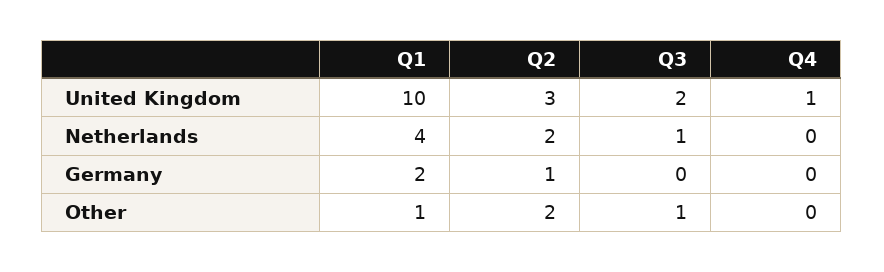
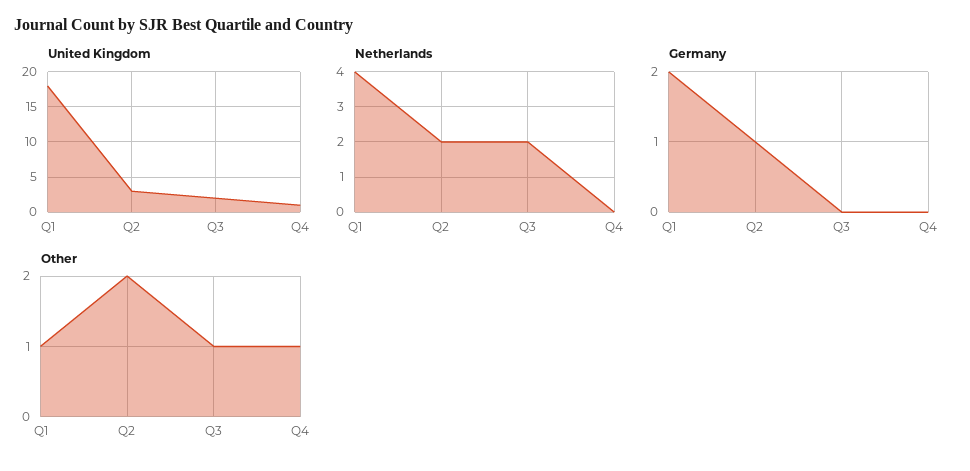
United Kingdom, Q1: 10 -> 18
Netherlands, Q3: 1 -> 2
Other, Q4: 0 -> 1

